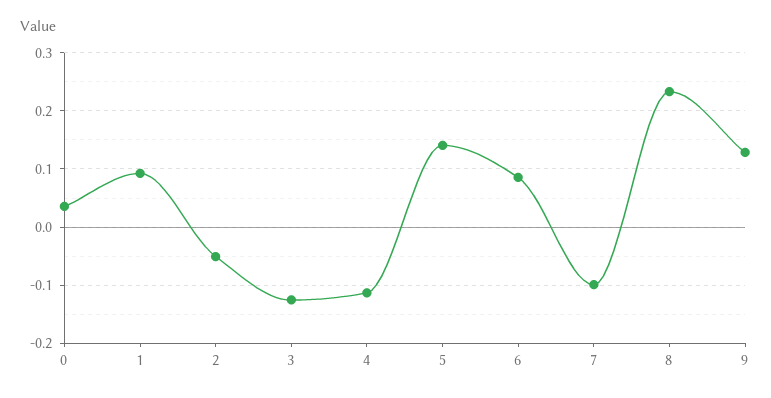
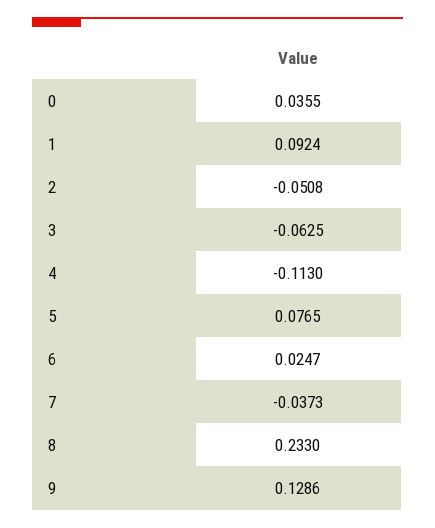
3: -0.12 -> -0.0625
5: 0.14 -> 0.0765
6: 0.08 -> 0.0247
7: -0.1 -> -0.0373

